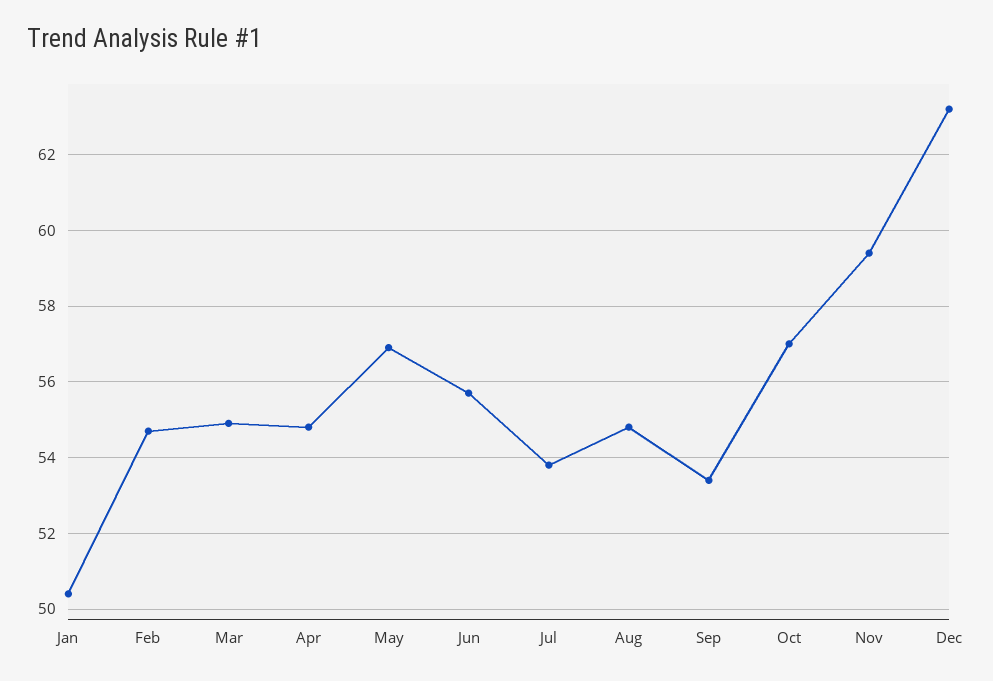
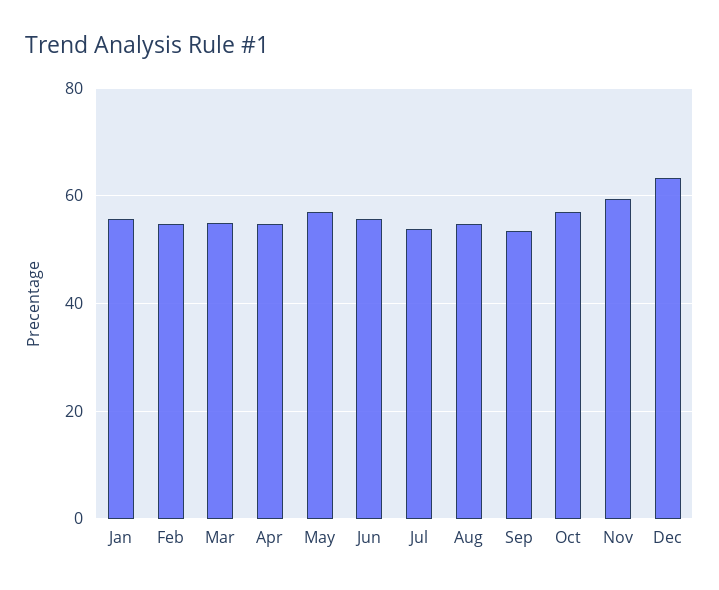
Jan: 50.5 -> 56

